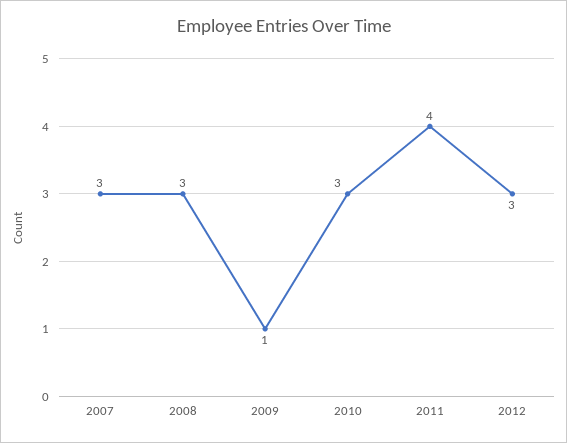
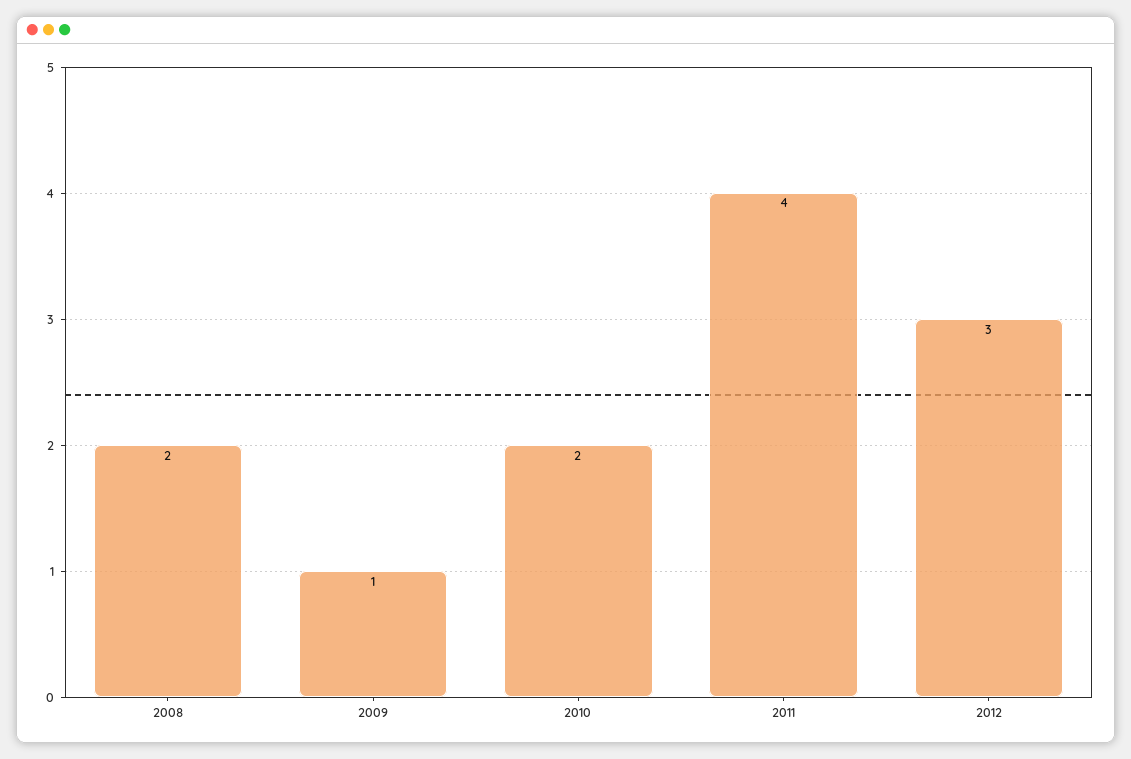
2007: 3 -> none
2008: 3 -> 2
2010: 3 -> 2

